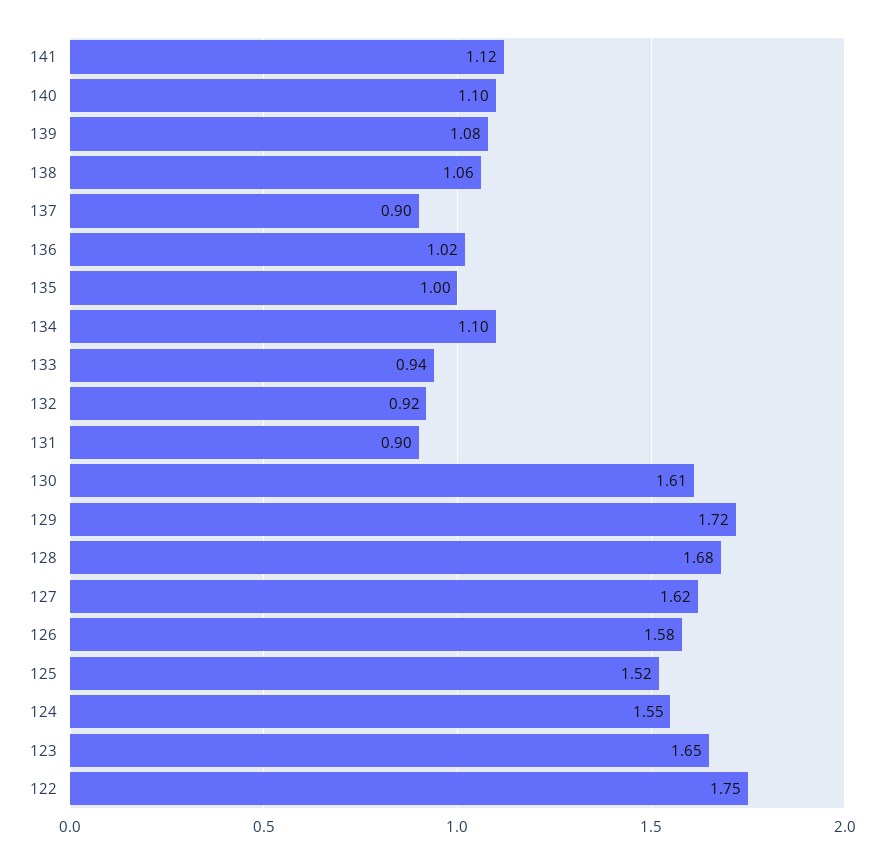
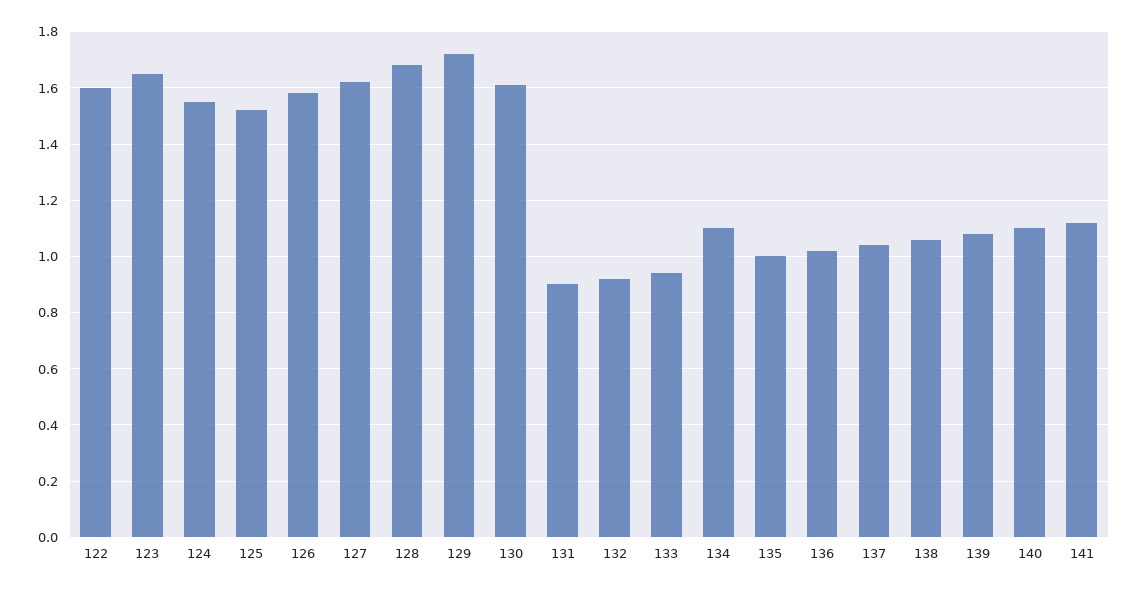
137: 0.9 -> 1.05
122: 1.75 -> 1.6

